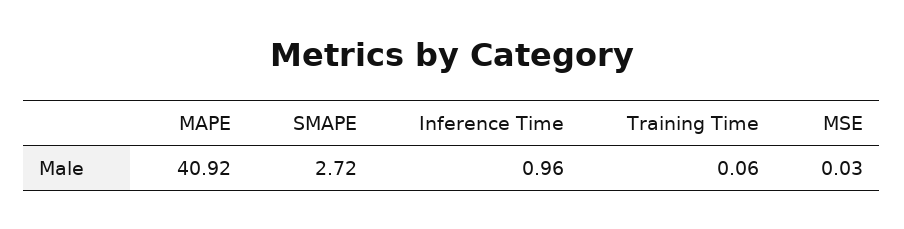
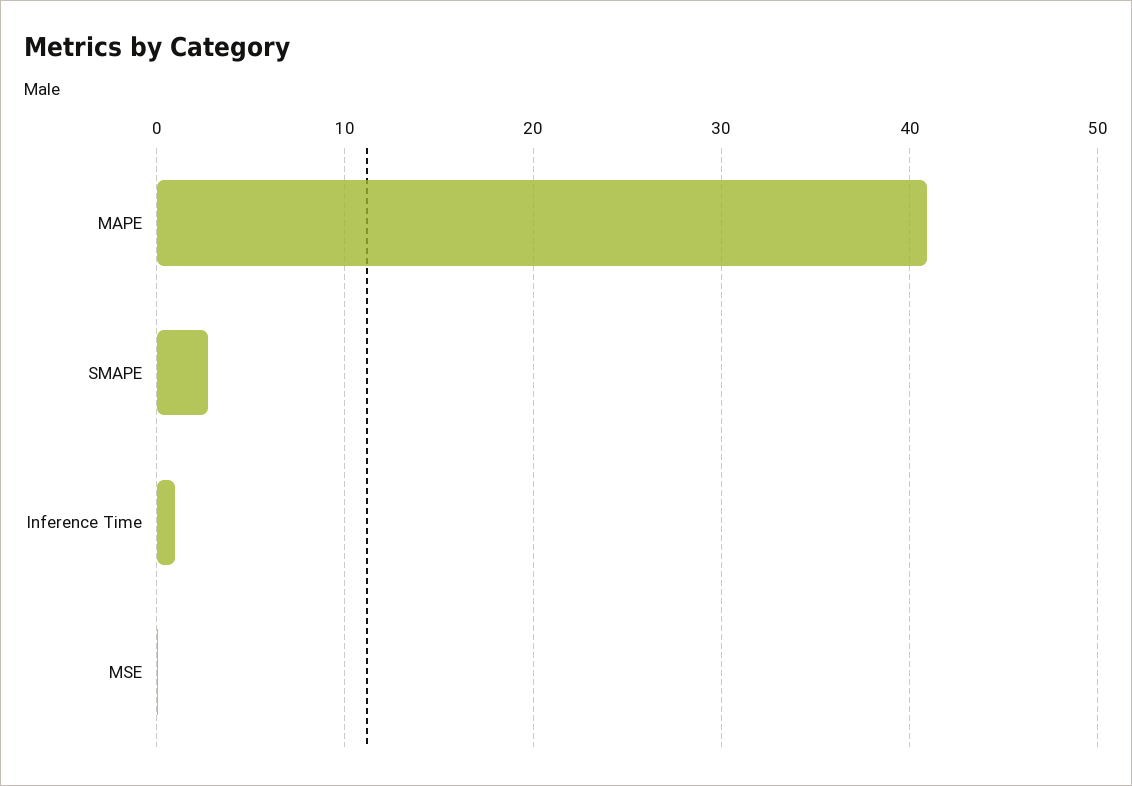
Training Time: 0.06 -> none

